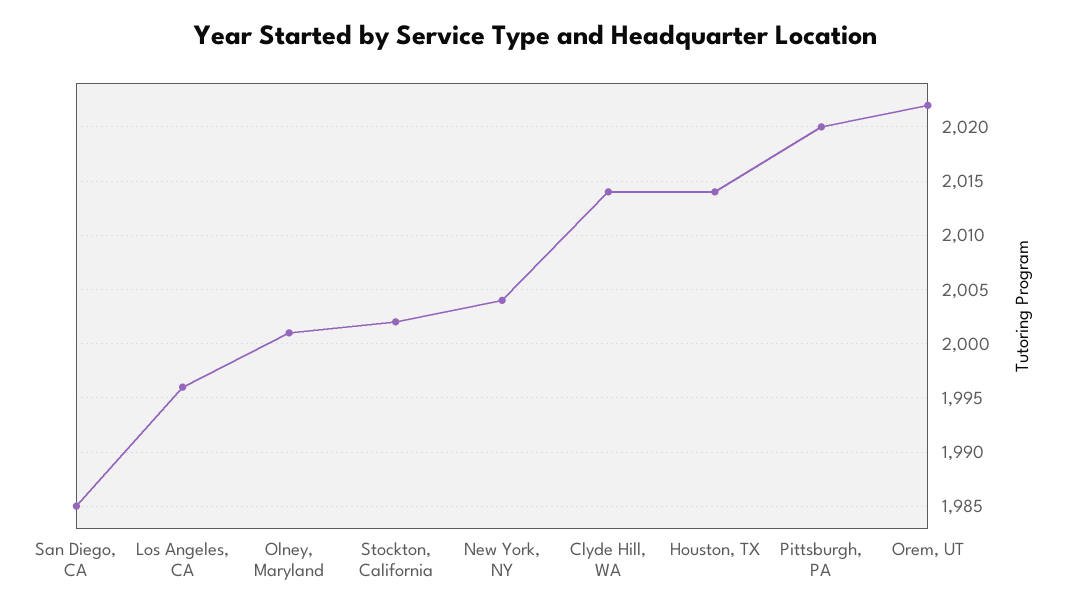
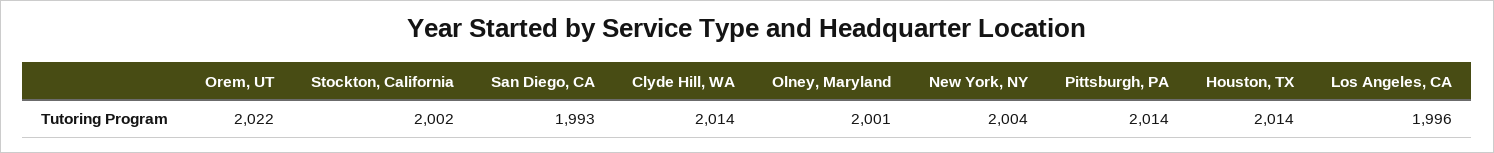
San Diego, CA: 1985 -> 1993
Pittsburgh, PA: 2020 -> 2014

